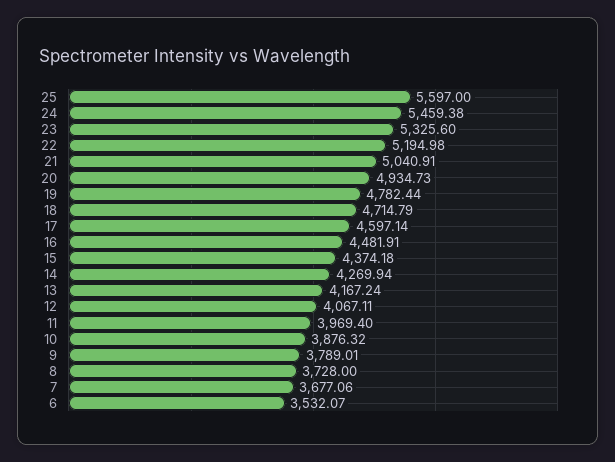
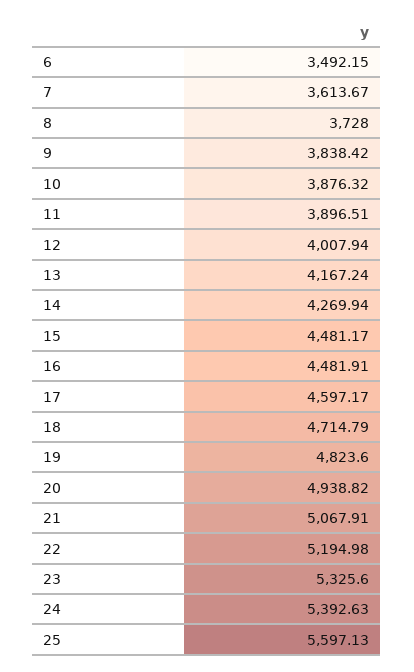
25: 5597 -> 5597.13
24: 5459.38 -> 5392.63
21: 5040.91 -> 5067.91
20: 4934.73 -> 4938.82
19: 4782.44 -> 4823.6
17: 4597.14 -> 4597.17
15: 4374.18 -> 4481.17
12: 4067.11 -> 4007.94
11: 3969.4 -> 3896.51
9: 3789.01 -> 3838.42
7: 3677.06 -> 3613.67
6: 3532.07 -> 3492.15

